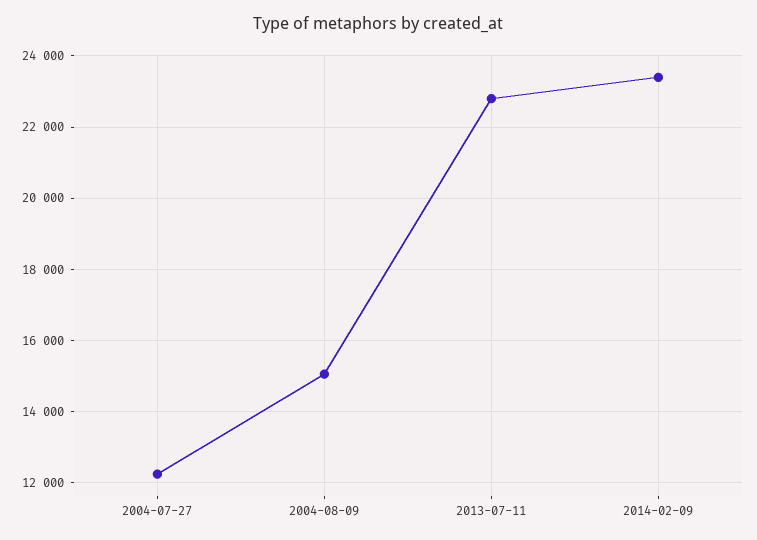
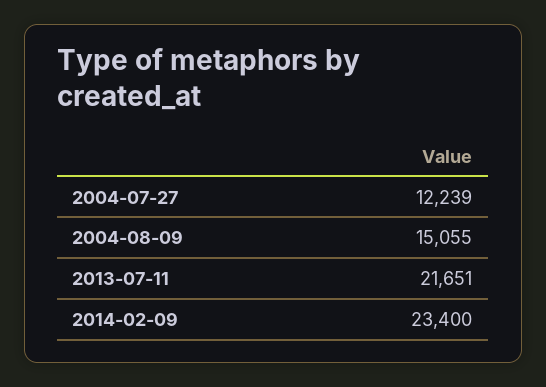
2013-07-11: 22800 -> 21651

